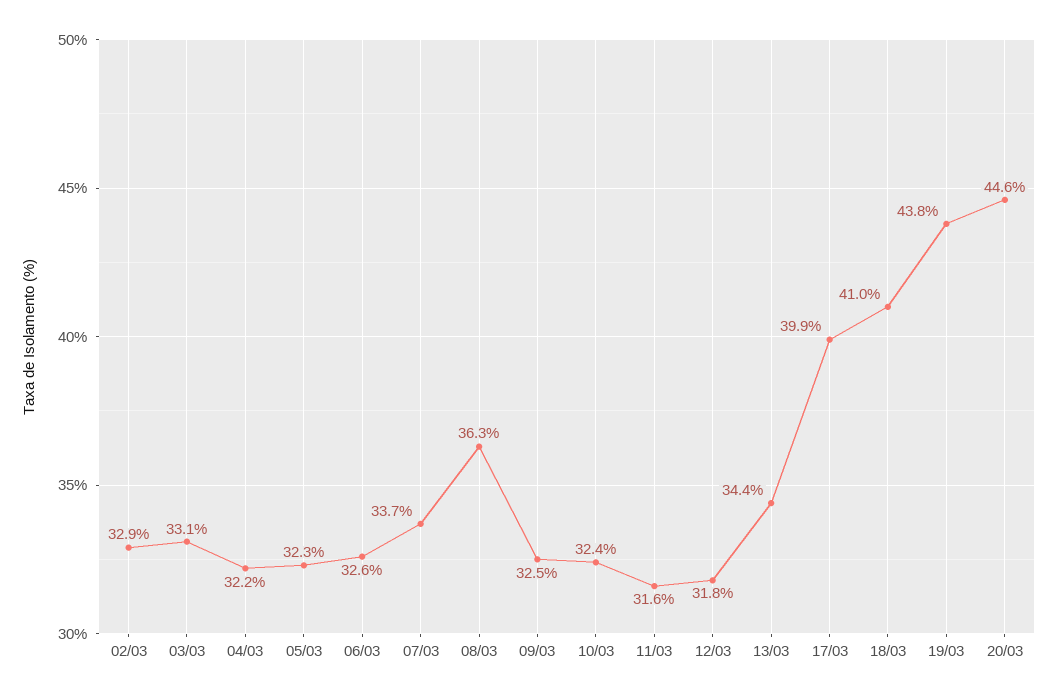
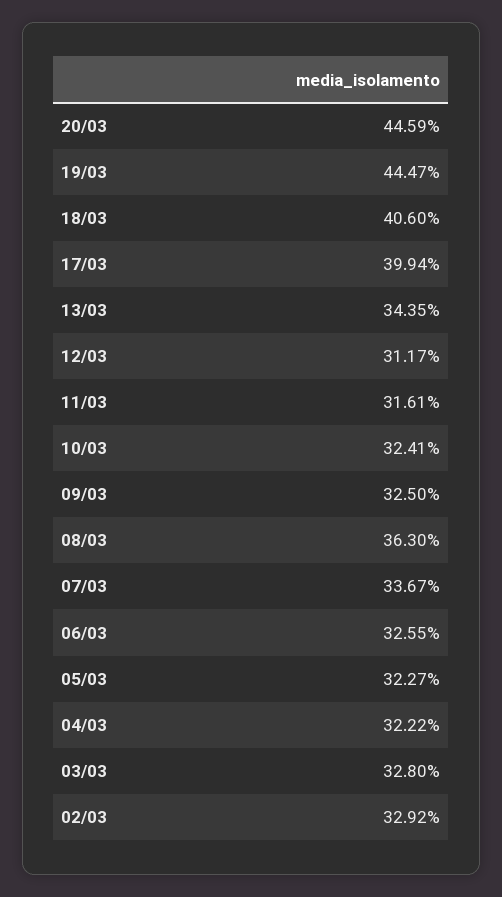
03/03: 33.1 -> 32.8
12/03: 31.8 -> 31.17
18/03: 41 -> 40.6
19/03: 43.8 -> 44.47

